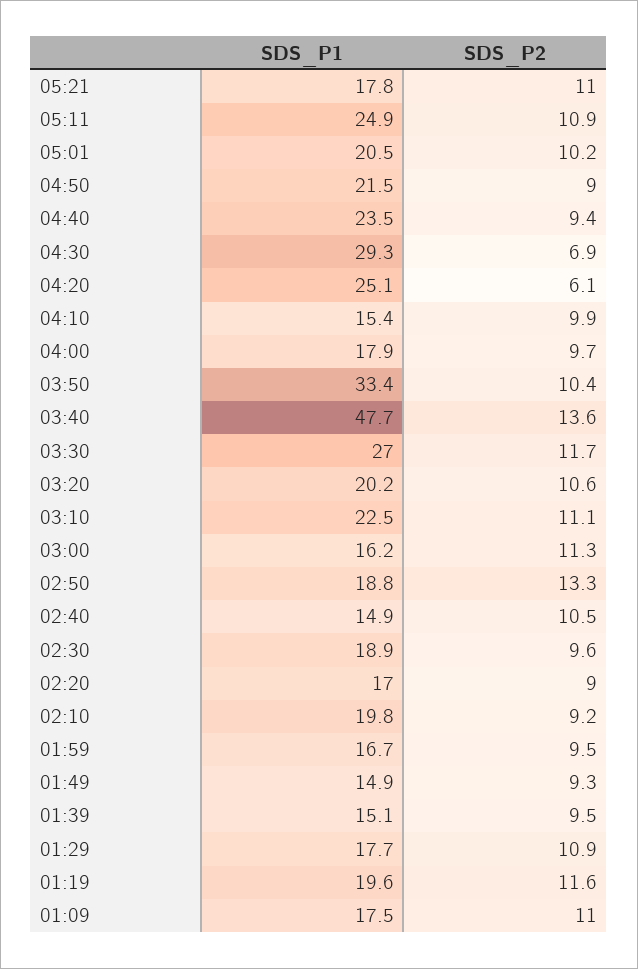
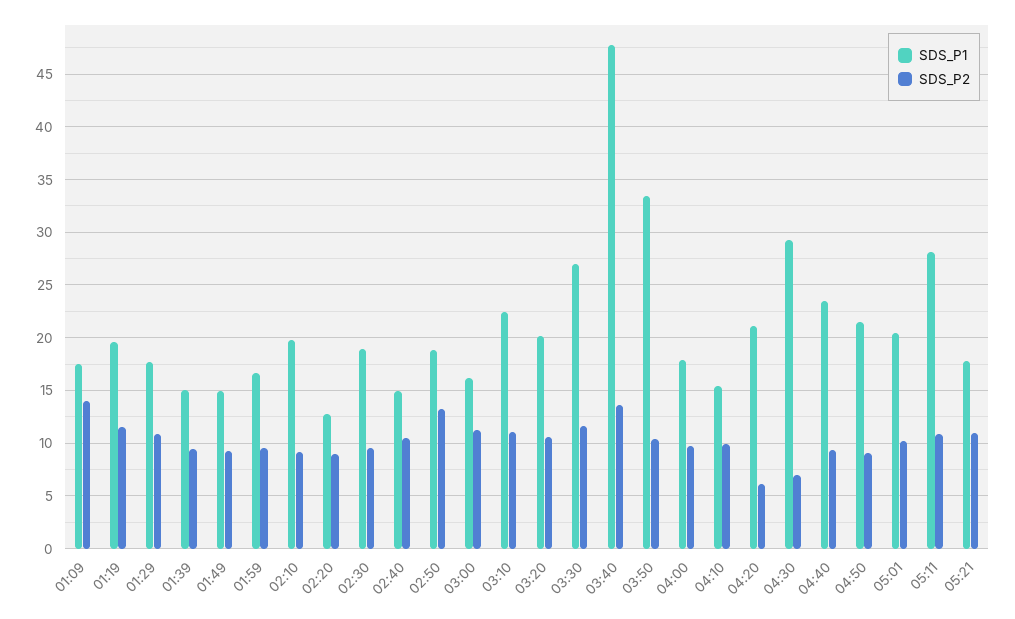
SDS_P1, 05:11: 24.9 -> 28
SDS_P1, 04:20: 25.1 -> 21
SDS_P1, 02:20: 17 -> 13
SDS_P2, 01:09: 11 -> 14

